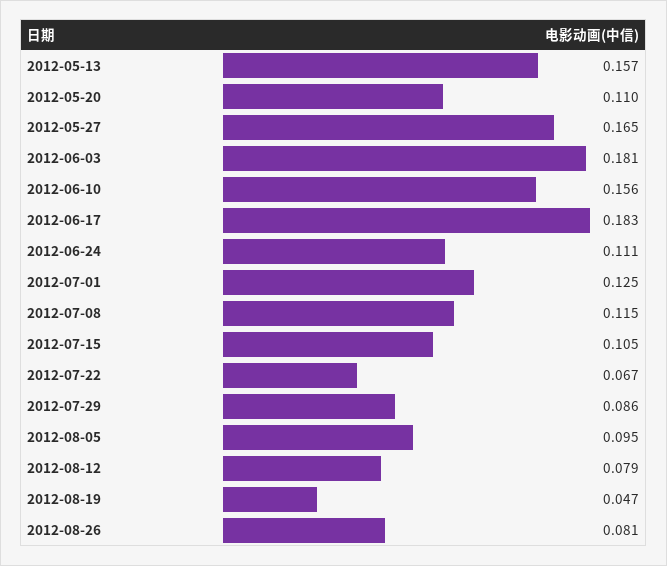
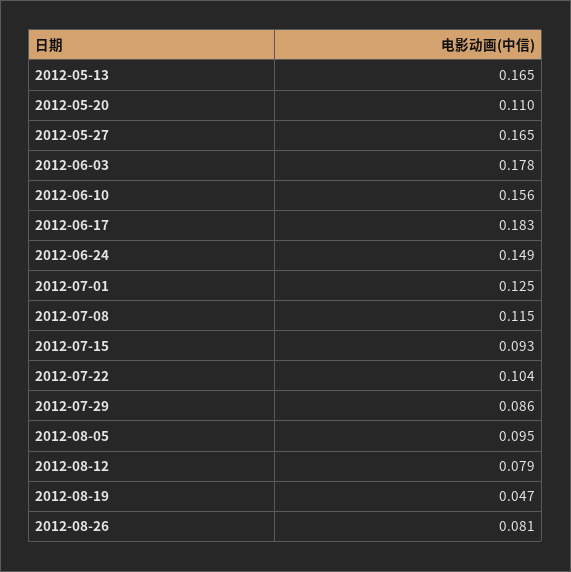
2012-05-13: 0.157 -> 0.165
2012-06-03: 0.181 -> 0.178
2012-06-24: 0.111 -> 0.149
2012-07-15: 0.105 -> 0.093
2012-07-22: 0.067 -> 0.104

